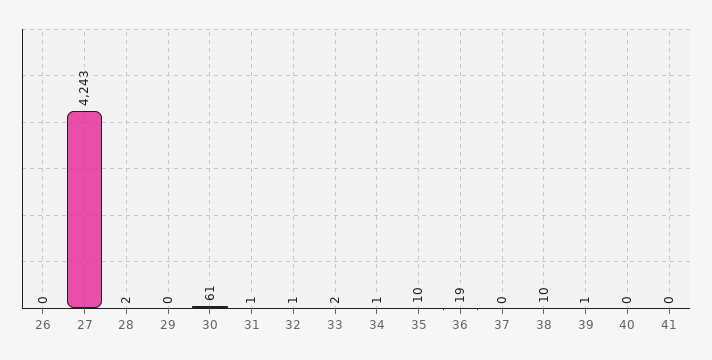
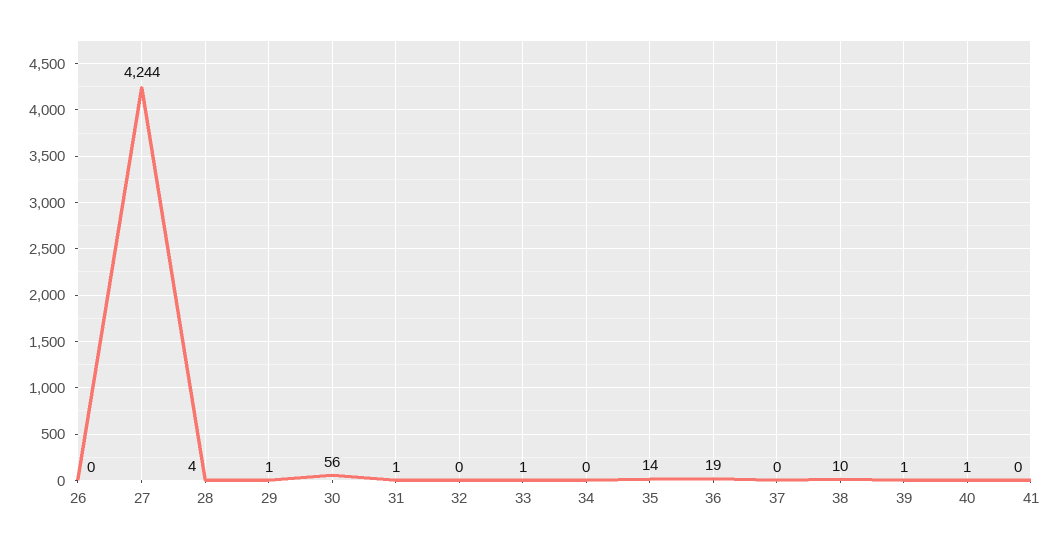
27: 4243 -> 4244
28: 2 -> 4
29: 0 -> 1
30: 61 -> 56
32: 1 -> 0
33: 2 -> 1
34: 1 -> 0
35: 10 -> 14
40: 0 -> 1

